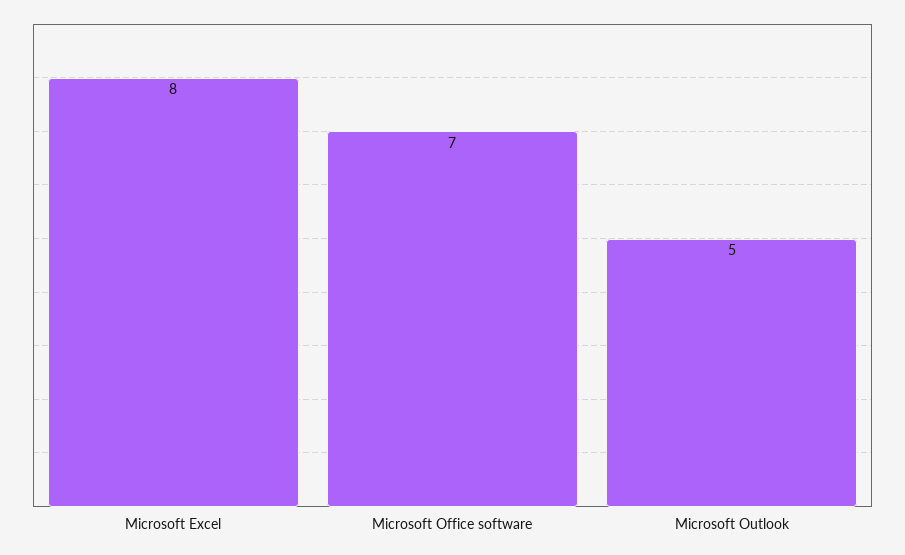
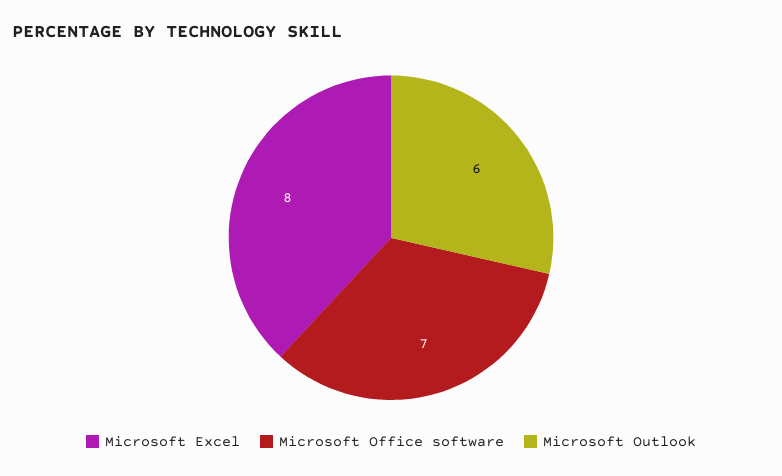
Microsoft Outlook: 5 -> 6

